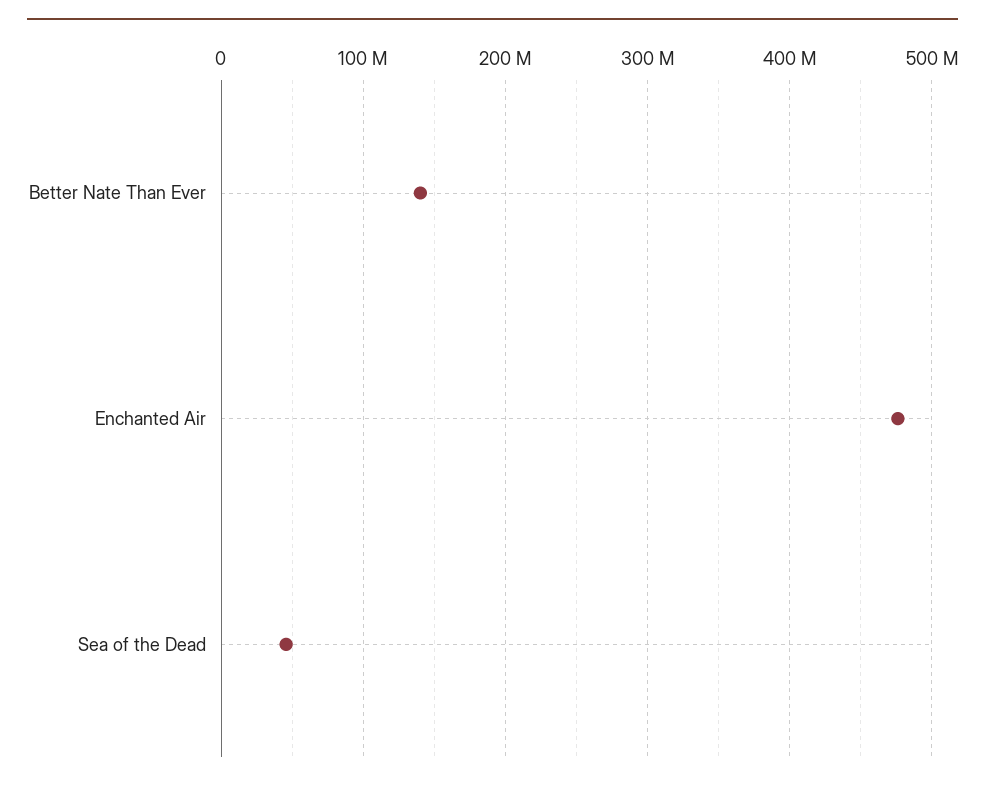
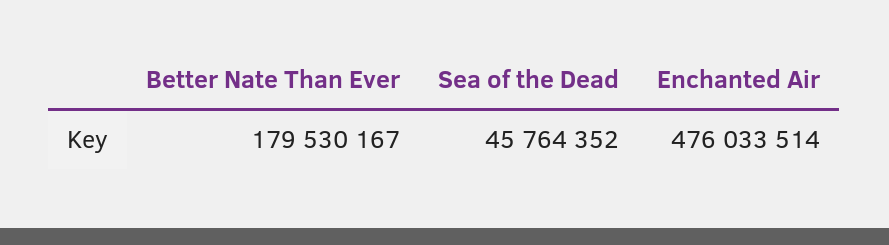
Better Nate Than Ever: 140000000 -> 179530167

